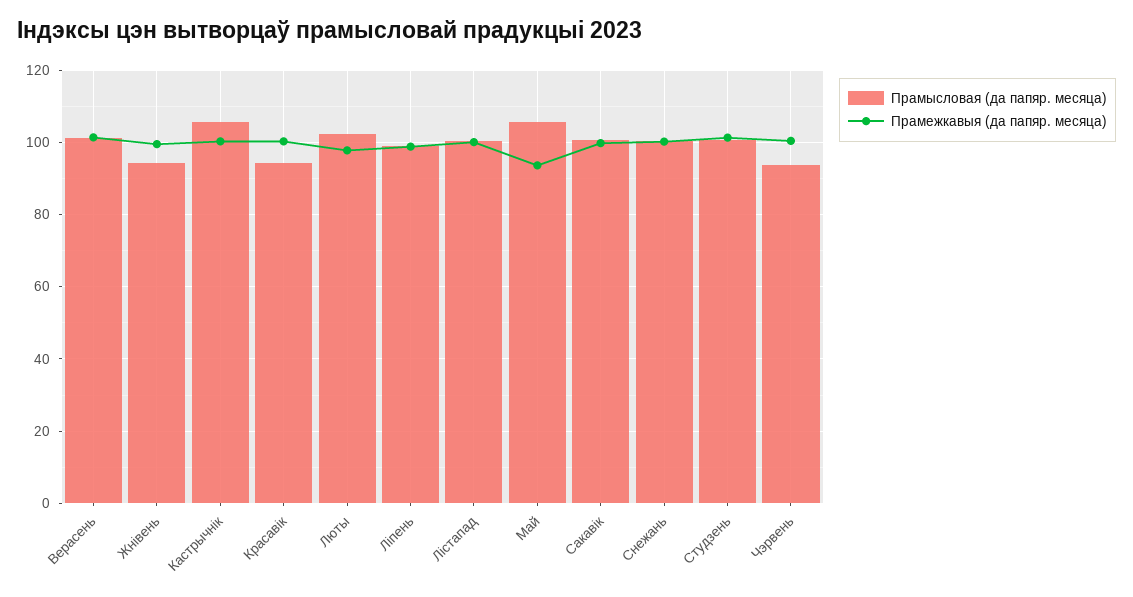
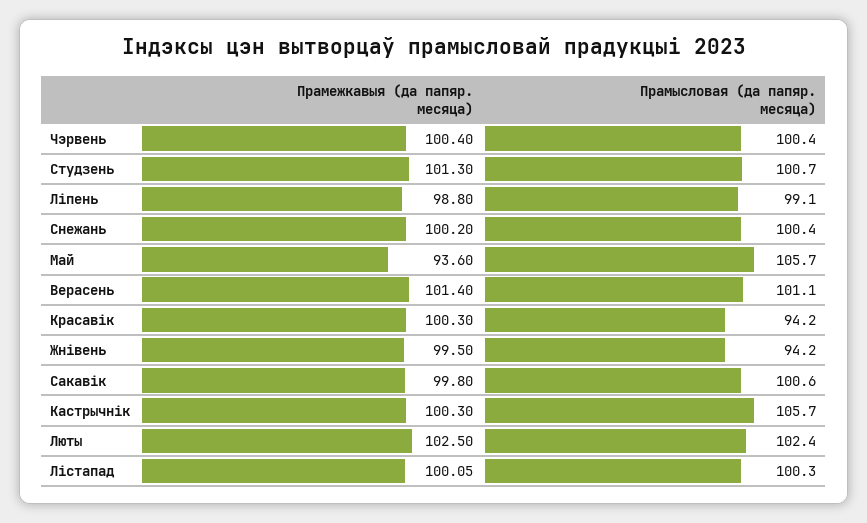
Прамежкавыя (да папяр. месяца), Люты: 98 -> 102.5
Прамысловая (да папяр. месяца), Чэрвень: 94 -> 100.4

